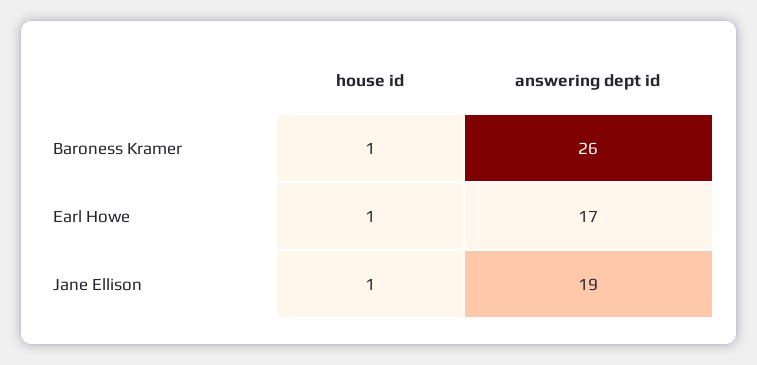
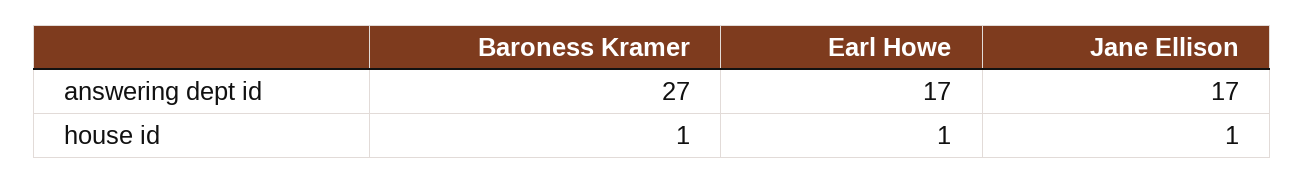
answering dept id, Baroness Kramer: 26 -> 27
answering dept id, Jane Ellison: 19 -> 17

